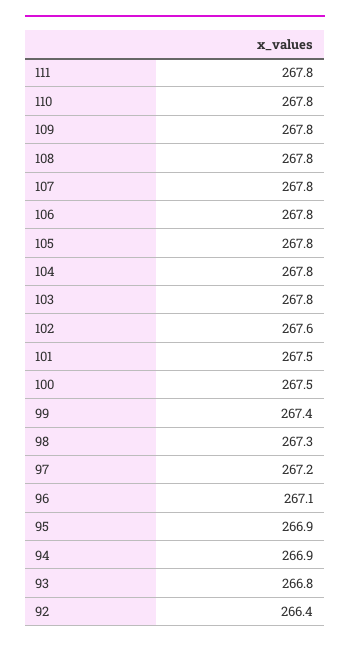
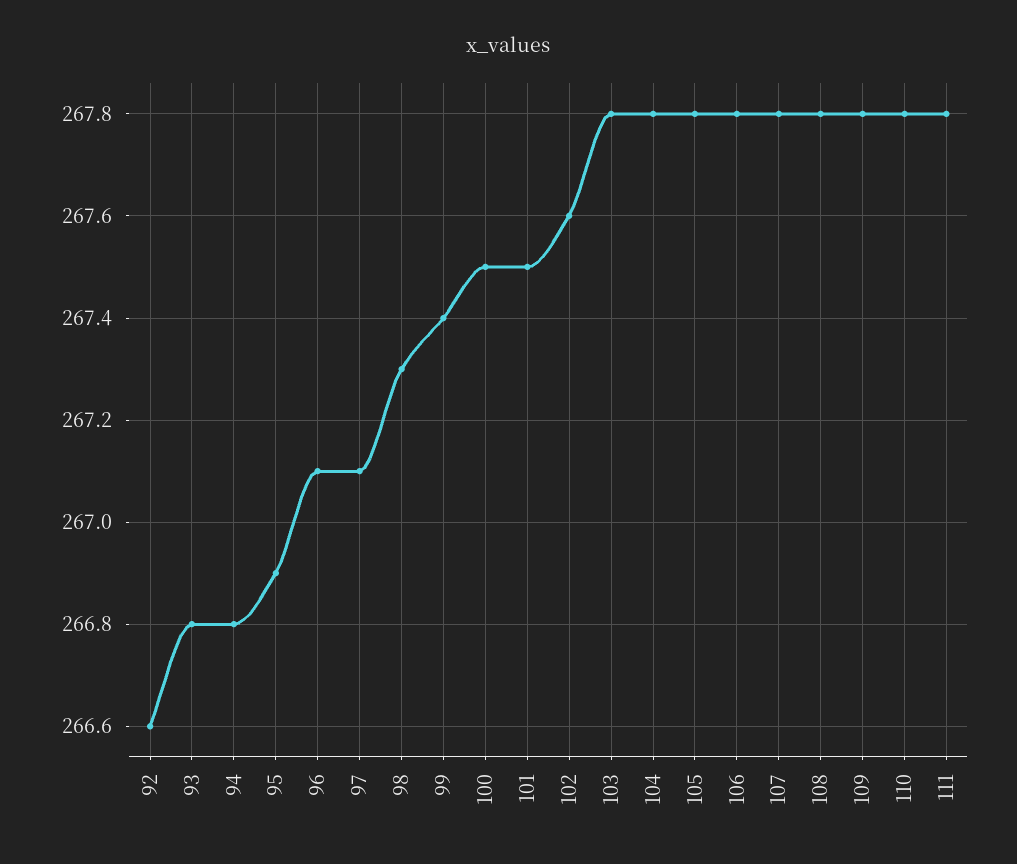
97: 267.2 -> 267.1
94: 266.9 -> 266.8
92: 266.4 -> 266.6

